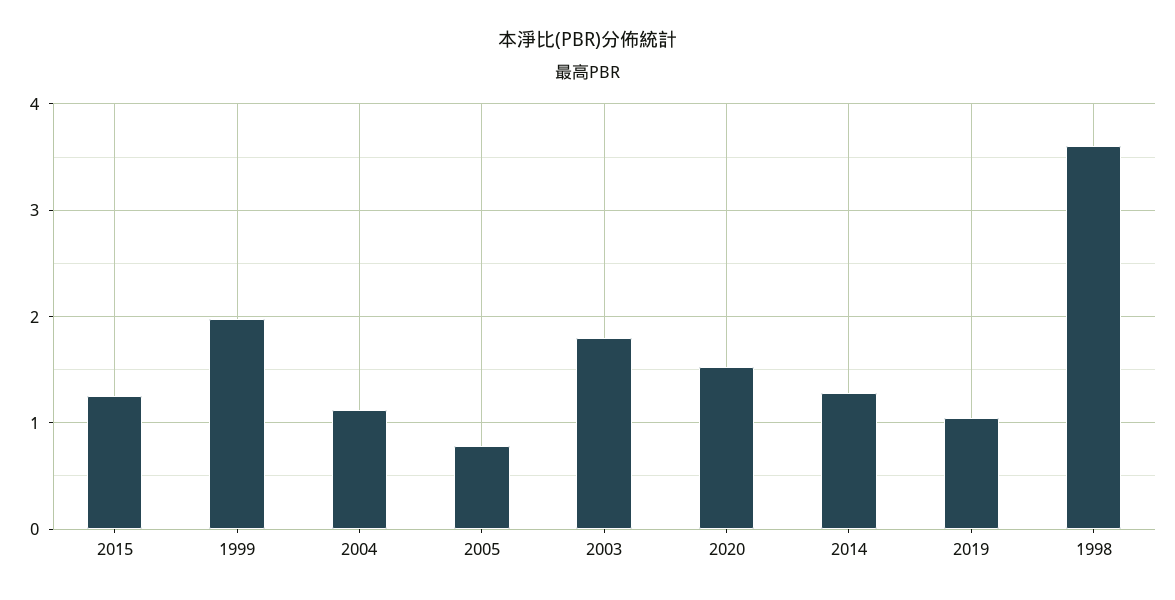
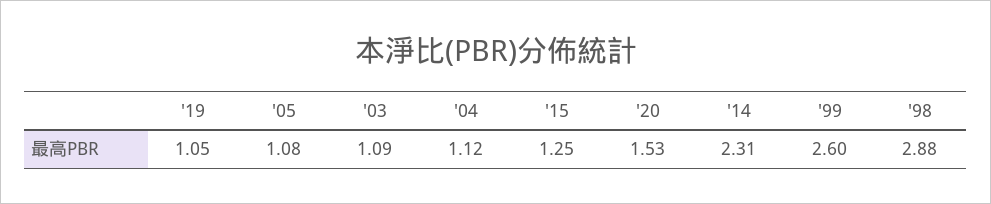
1999: 2 -> 2.6
2005: 0.8 -> 1.08
2003: 1.8 -> 1.09
2014: 1.3 -> 2.31
1998: 3.6 -> 2.88

